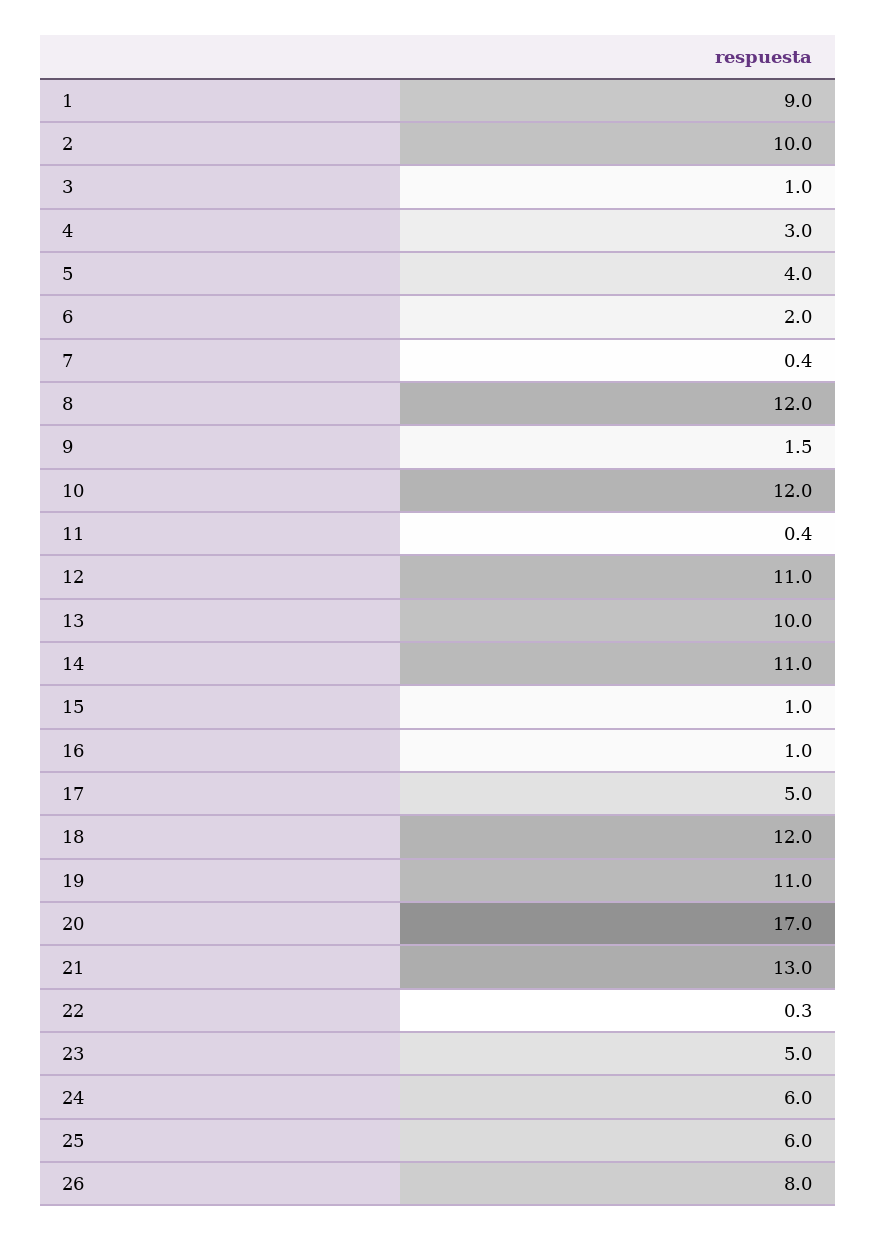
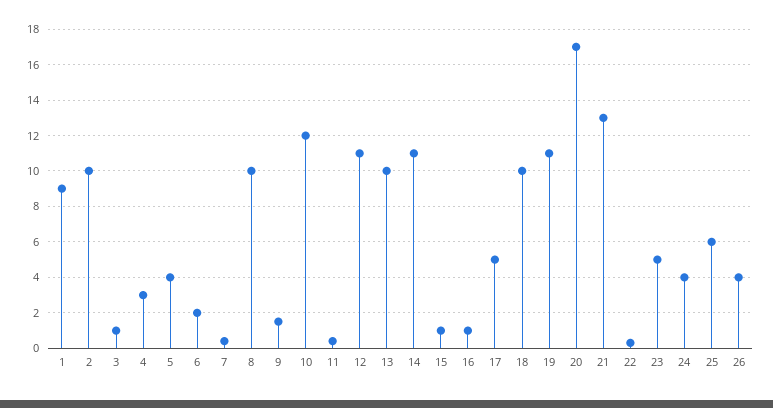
8: 12 -> 10
18: 12 -> 10
24: 6 -> 4
26: 8 -> 4

